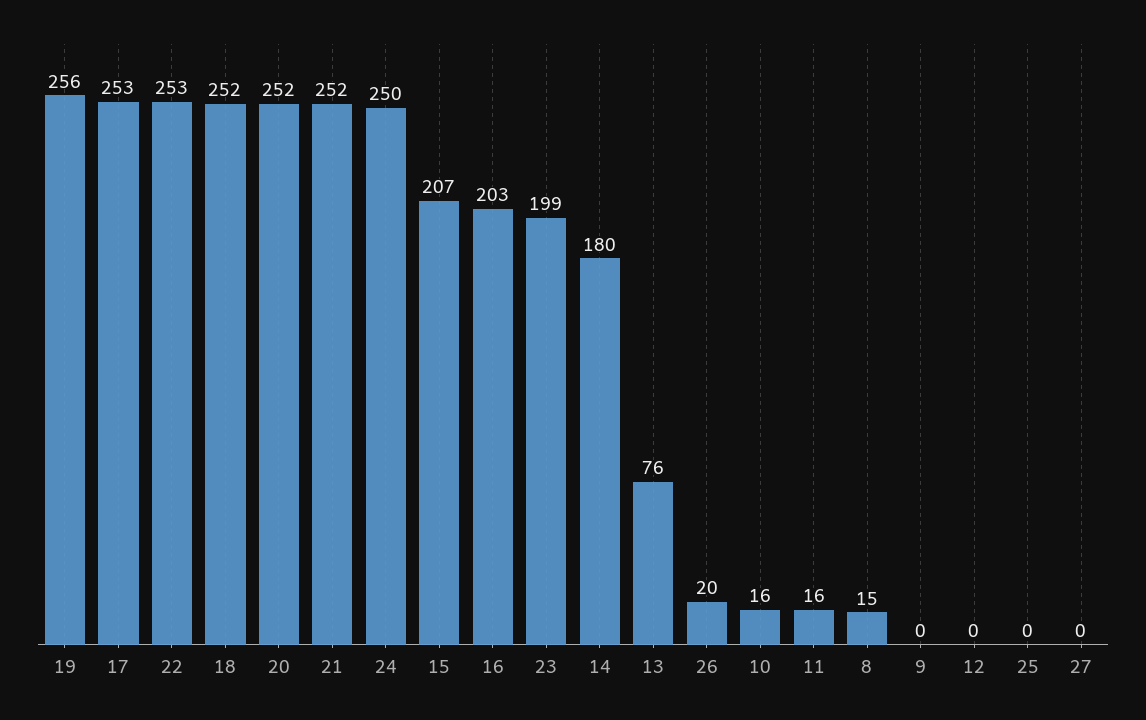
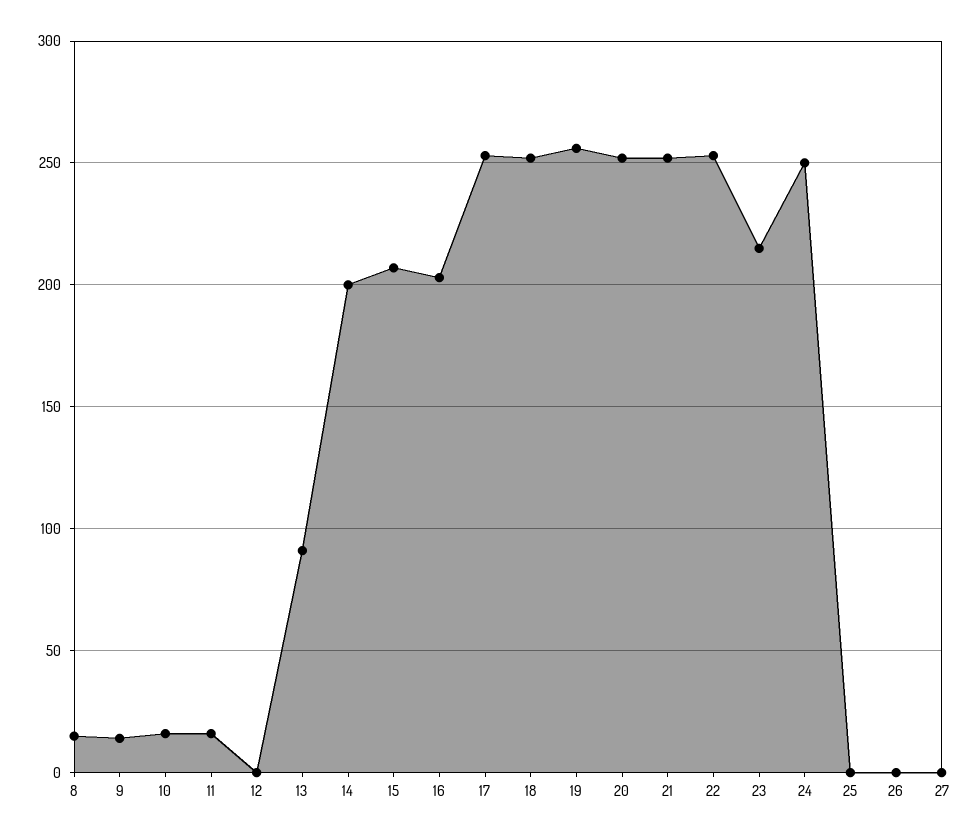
23: 199 -> 215
14: 180 -> 200
13: 76 -> 90
26: 20 -> 0
9: 0 -> 15

